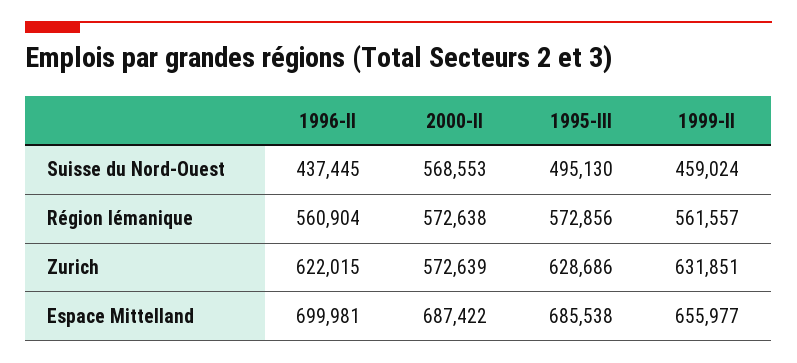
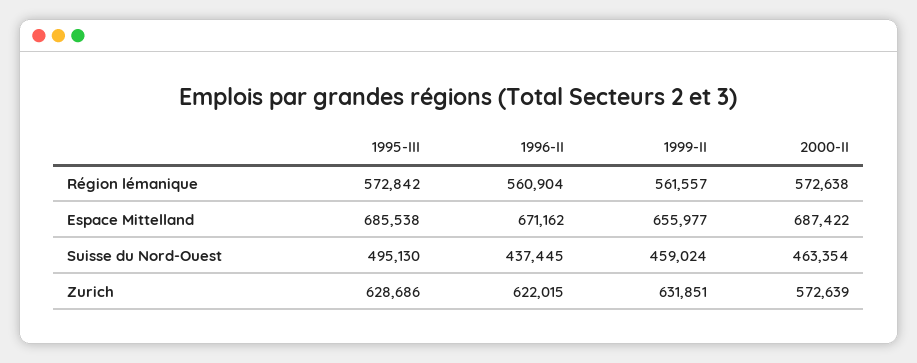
2000-II, Suisse du Nord-Ouest: 568553 -> 463354
1995-III, Région lémanique: 572856 -> 572842
1996-II, Espace Mittelland: 699981 -> 671162

